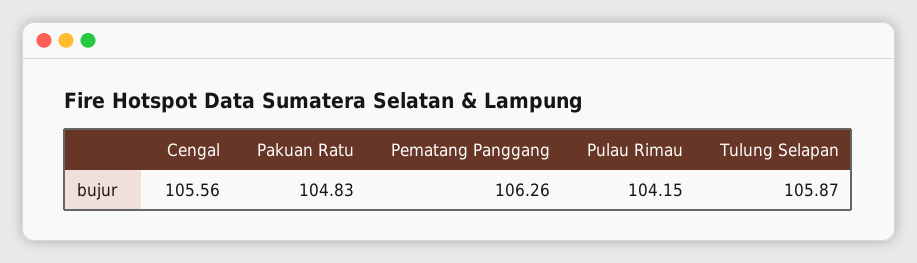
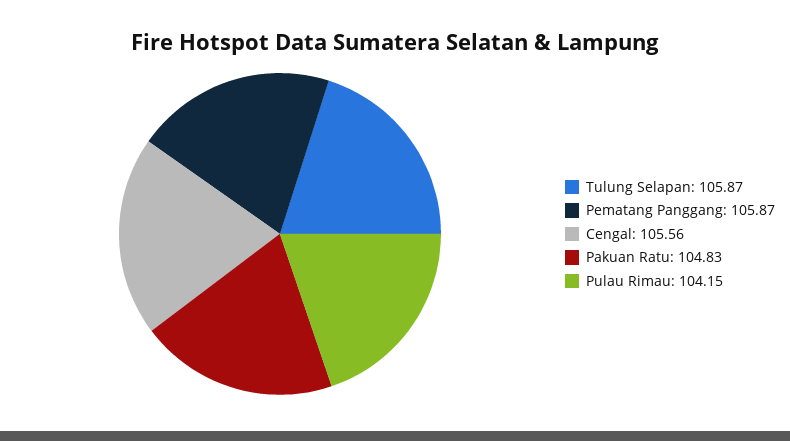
Pematang Panggang: 106.26 -> 105.87

